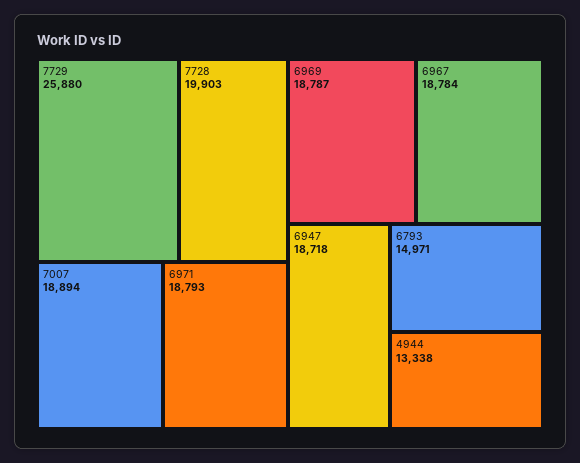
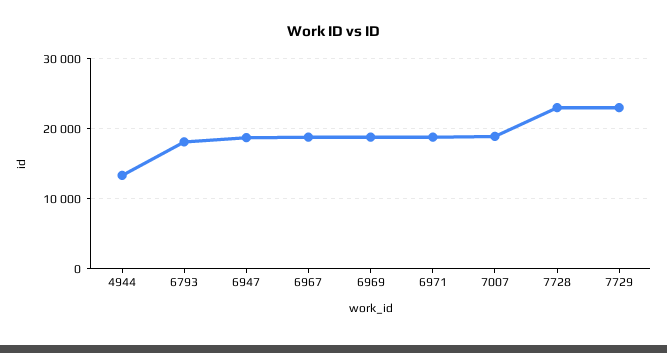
7729: 25880 -> 23000
7728: 19903 -> 23000
6793: 14971 -> 18000

